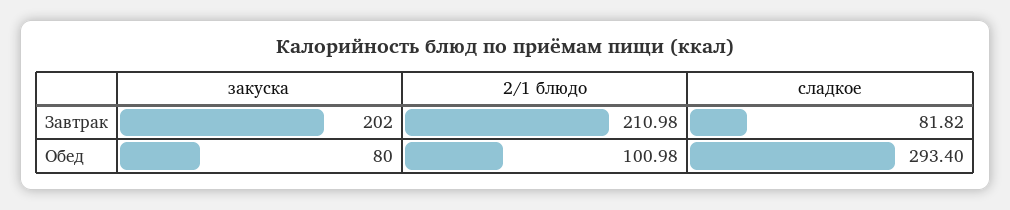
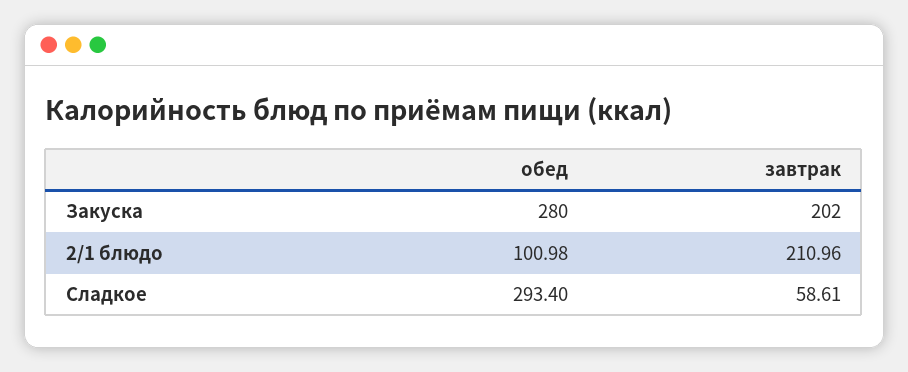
2/1 блюдо, Завтрак: 210.98 -> 210.96
сладкое, Завтрак: 81.82 -> 58.61
закуска, Обед: 80 -> 280

